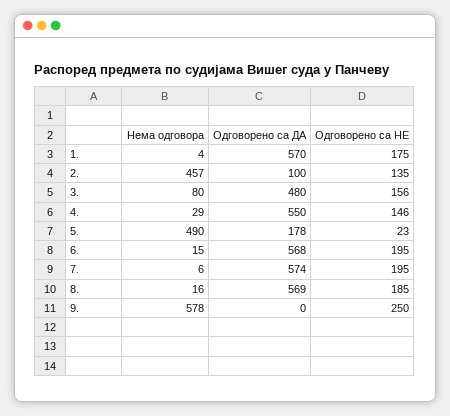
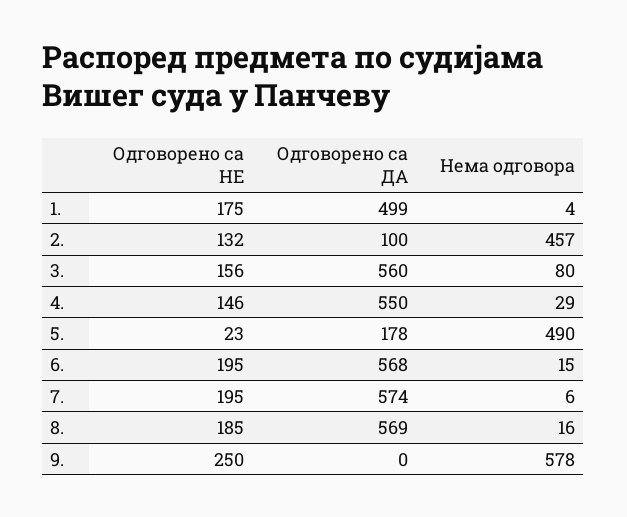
Одговорено са ДА, 1.: 570 -> 499
Одговорено са НЕ, 2.: 135 -> 132
Одговорено са ДА, 3.: 480 -> 560

